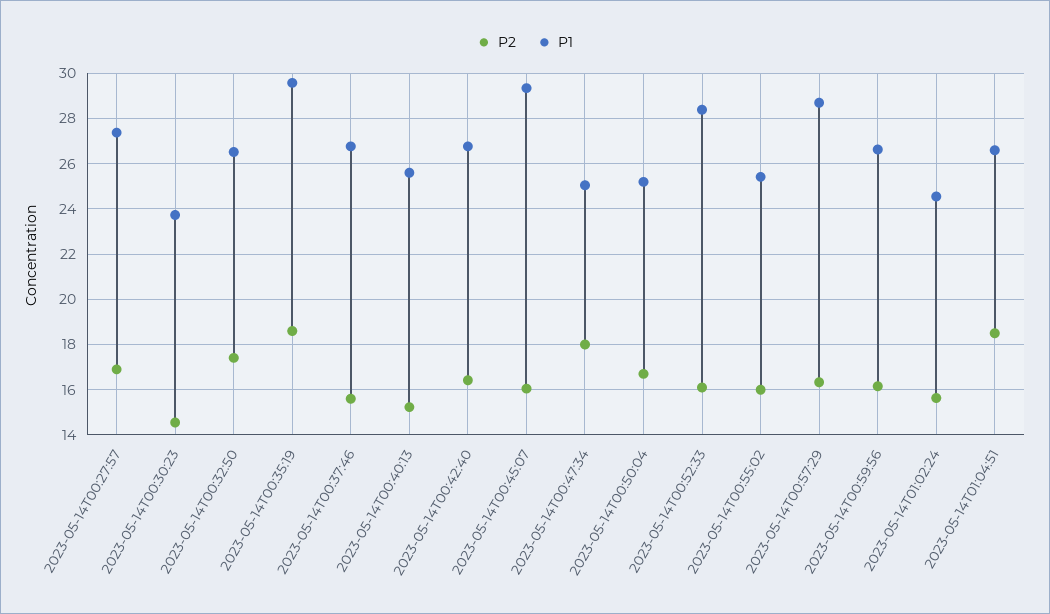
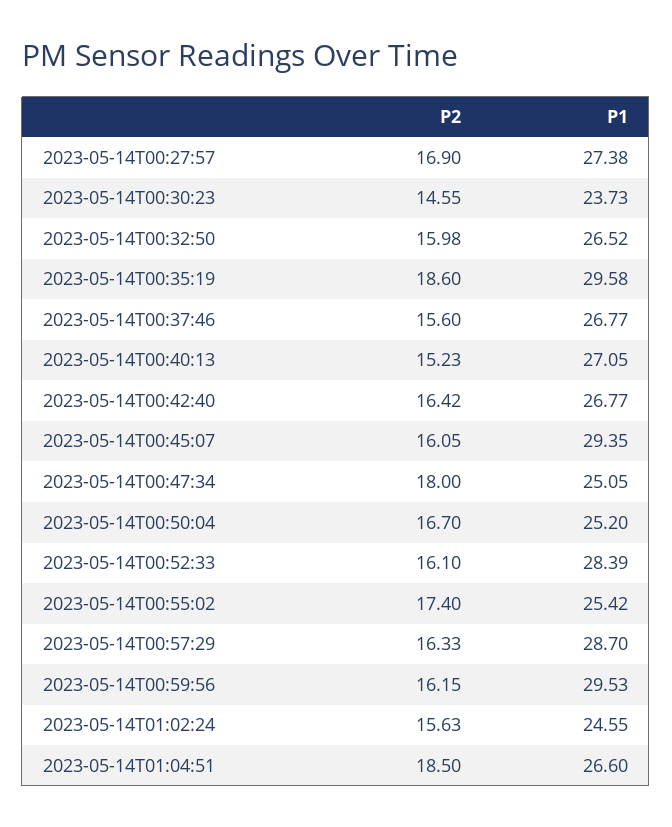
P2, 2023-05-14T00:32:50: 17.5 -> 15.98
P1, 2023-05-14T00:40:13: 25.5 -> 27.05
P2, 2023-05-14T00:55:02: 16 -> 17.4
P1, 2023-05-14T00:59:56: 26.5 -> 29.53

